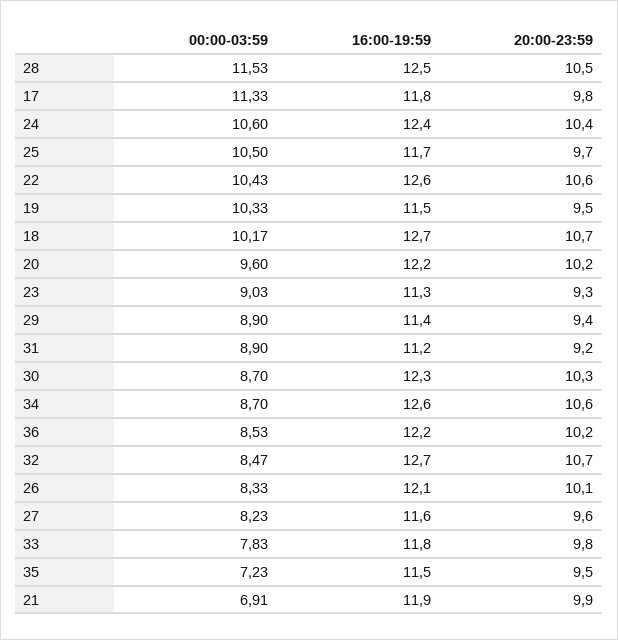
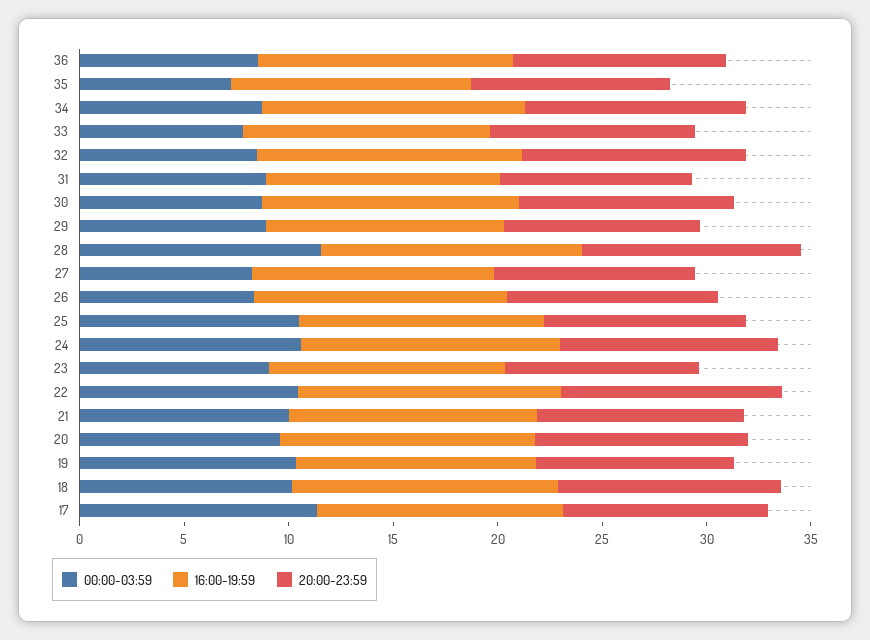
00:00-03:59, 21: 6.91 -> 10

